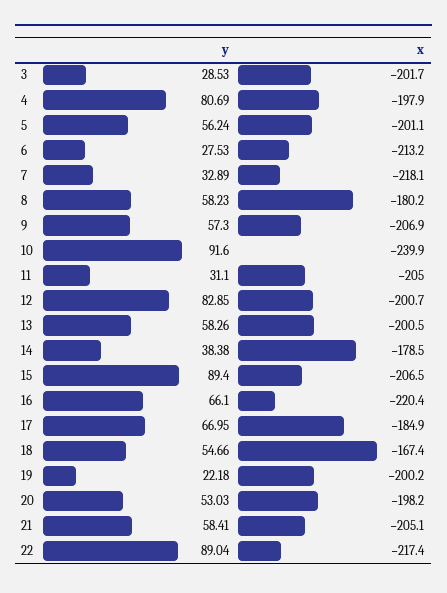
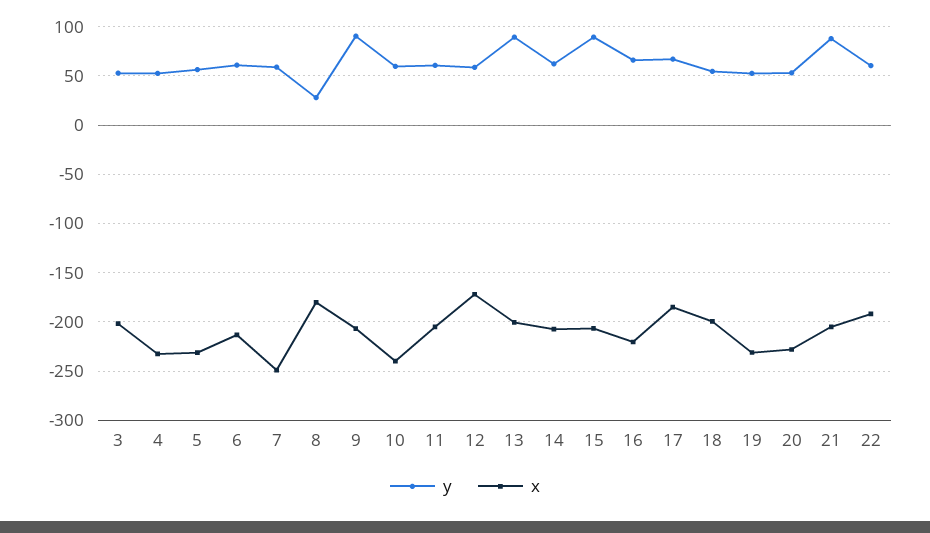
y, 3: 28.53 -> 50
y, 4: 80.69 -> 50
x, 4: -197.9 -> -230
x, 5: -201.1 -> -230
y, 6: 27.53 -> 60
y, 7: 32.89 -> 60
x, 7: -218.1 -> -250
y, 8: 58.23 -> 30
y, 9: 57.3 -> 90
y, 10: 91.6 -> 60
y, 11: 31.1 -> 60
y, 12: 82.85 -> 60
x, 12: -200.7 -> -170
y, 13: 58.26 -> 90
y, 14: 38.38 -> 60
x, 14: -178.5 -> -210
x, 18: -167.4 -> -200
y, 19: 22.18 -> 50
x, 19: -200.2 -> -230
x, 20: -198.2 -> -230
y, 21: 58.41 -> 90
y, 22: 89.04 -> 60
x, 22: -217.4 -> -190

